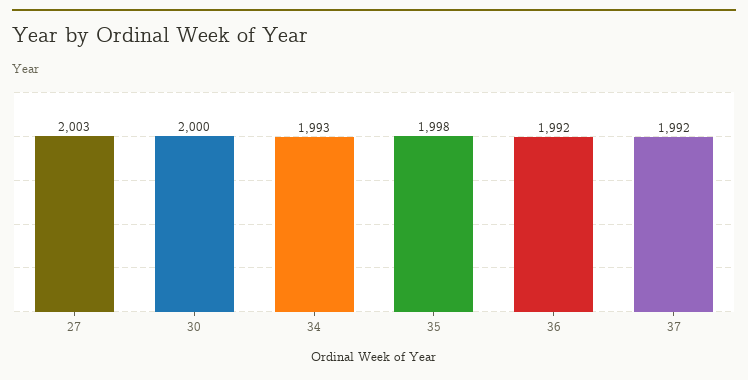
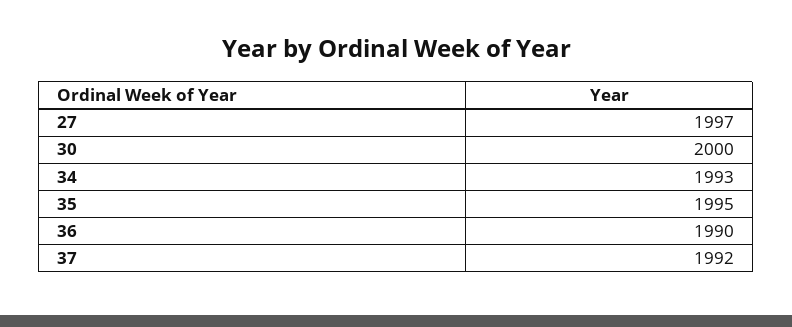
27: 2003 -> 1997
35: 1998 -> 1995
36: 1992 -> 1990

